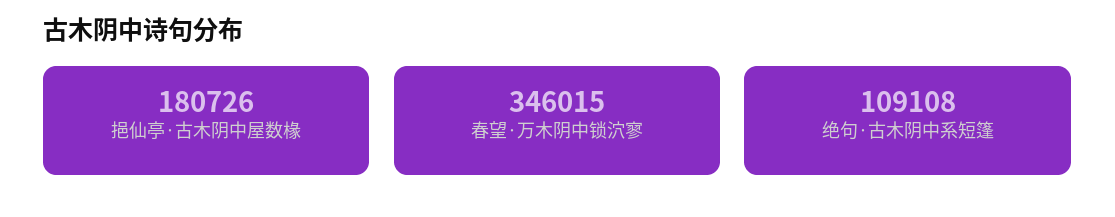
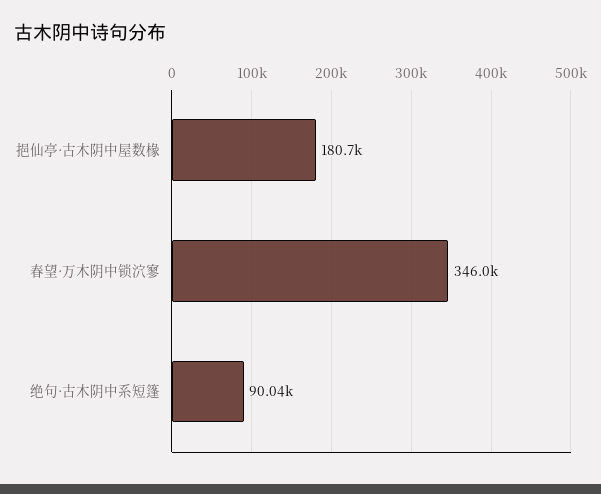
绝句·古木阴中系短篷: 109108 -> 90040

